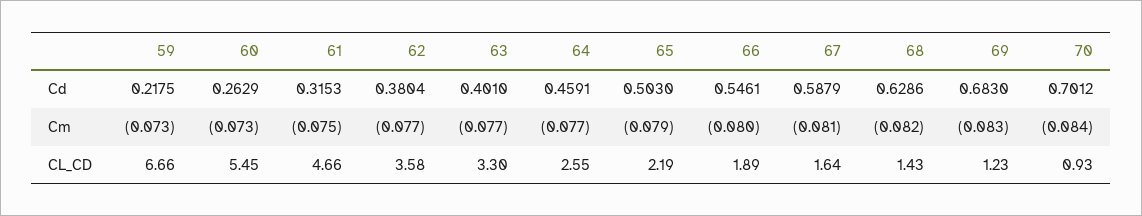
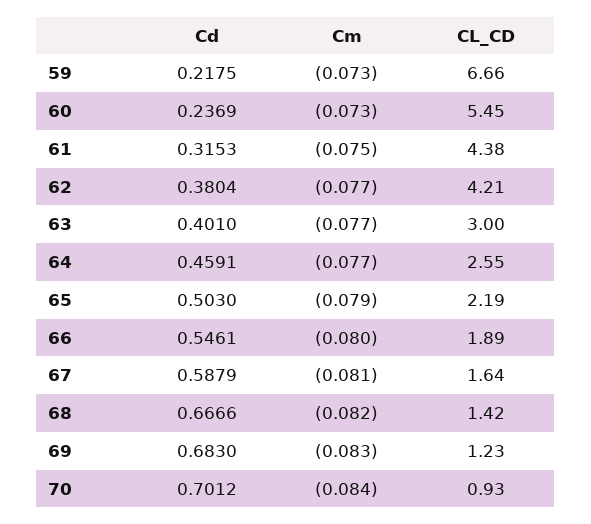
60, Cd: 0.2629 -> 0.2369
68, Cd: 0.6286 -> 0.6666
61, CL_CD: 4.66 -> 4.38
62, CL_CD: 3.58 -> 4.21
63, CL_CD: 3.3 -> 3
68, CL_CD: 1.43 -> 1.42

